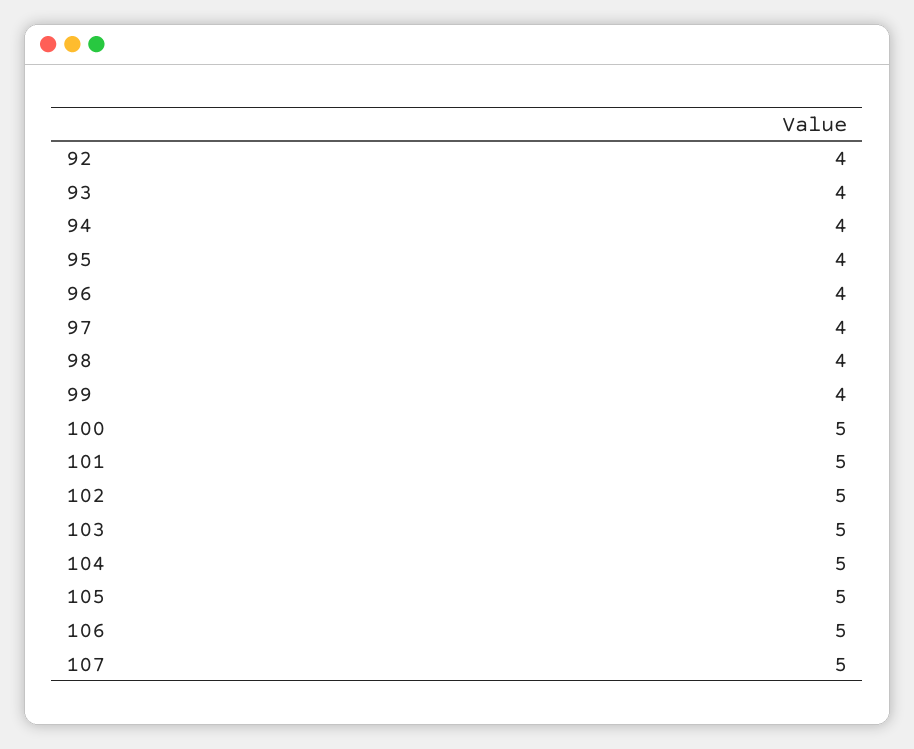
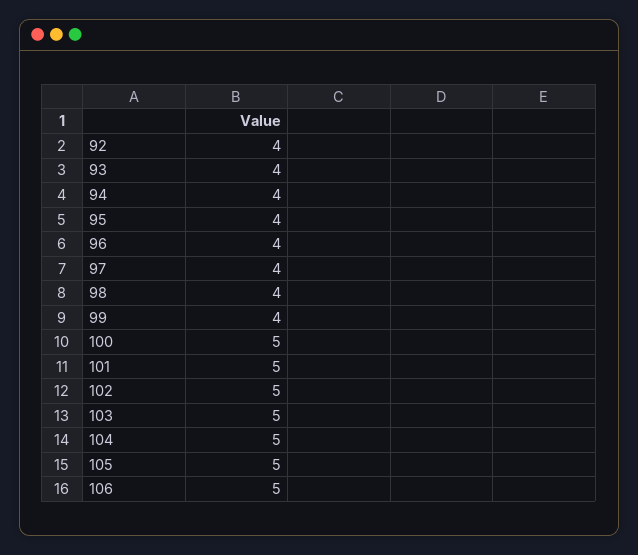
107: 5 -> none

